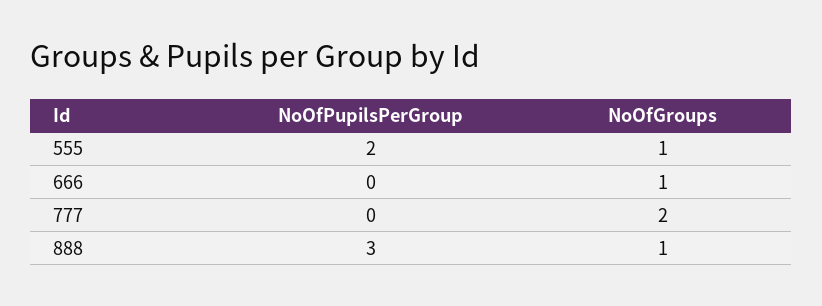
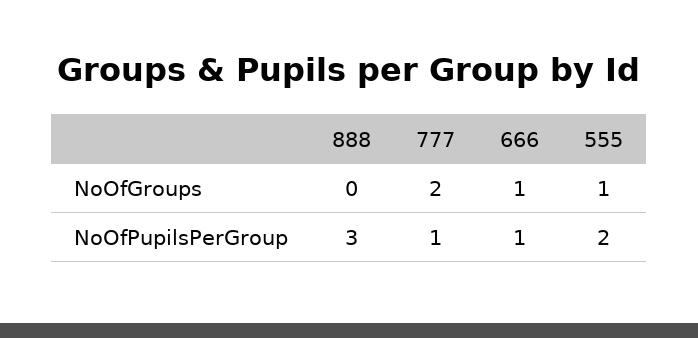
NoOfPupilsPerGroup, 666: 0 -> 1
NoOfPupilsPerGroup, 777: 0 -> 1
NoOfGroups, 888: 1 -> 0

